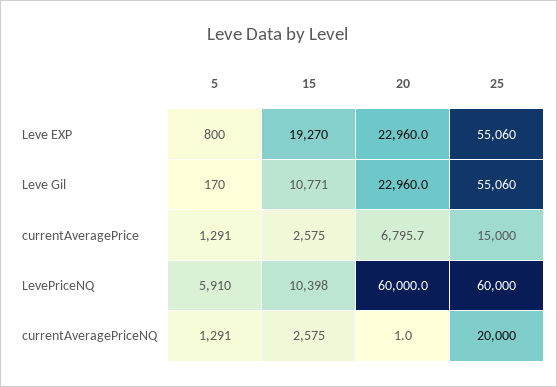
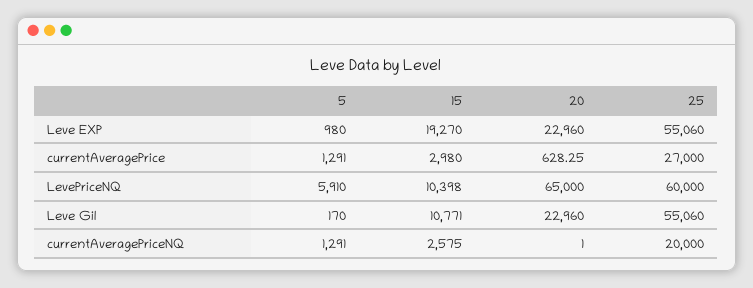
5, Leve EXP: 800 -> 980
15, currentAveragePrice: 2575 -> 2980
20, currentAveragePrice: 6795.7 -> 628.25
25, currentAveragePrice: 15000 -> 27000
20, LevePriceNQ: 60000 -> 65000

